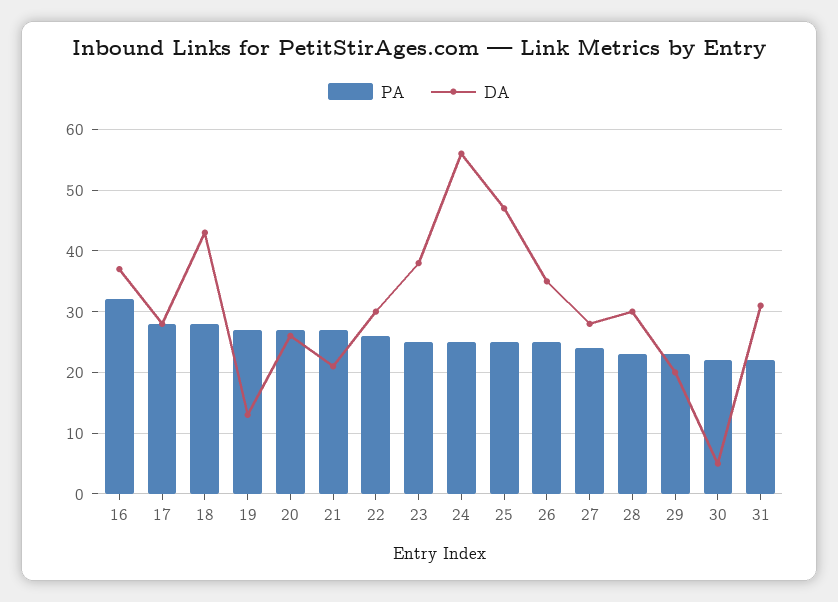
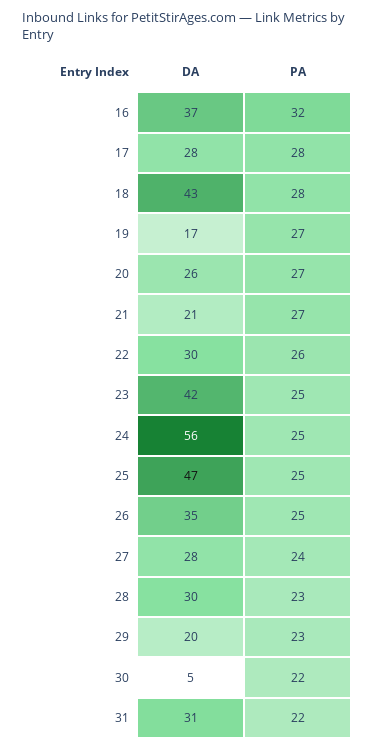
DA, 19: 13 -> 17
DA, 23: 38 -> 42

